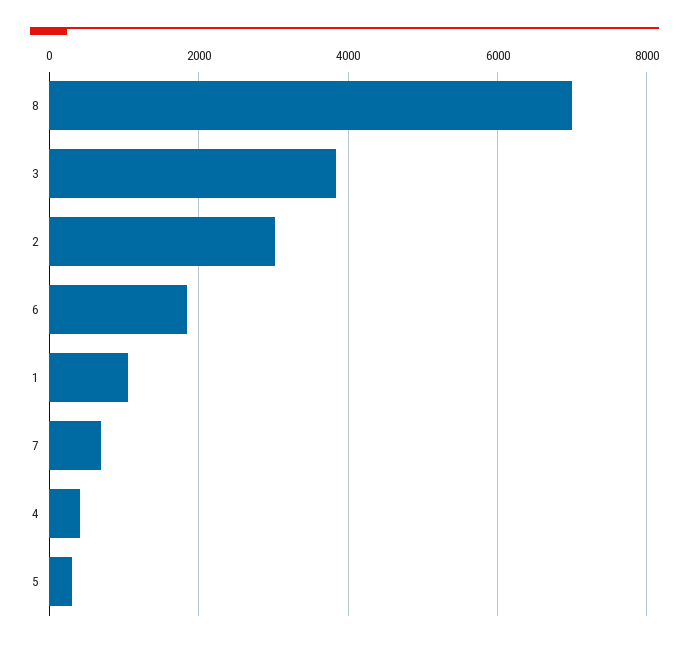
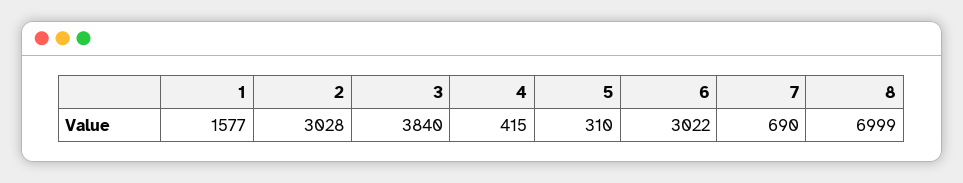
6: 1800 -> 3022
1: 1000 -> 1577

